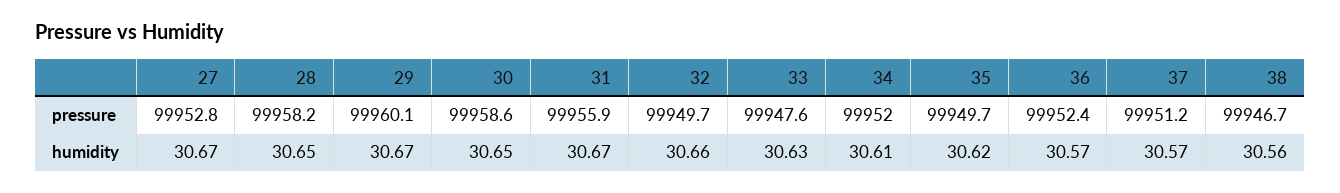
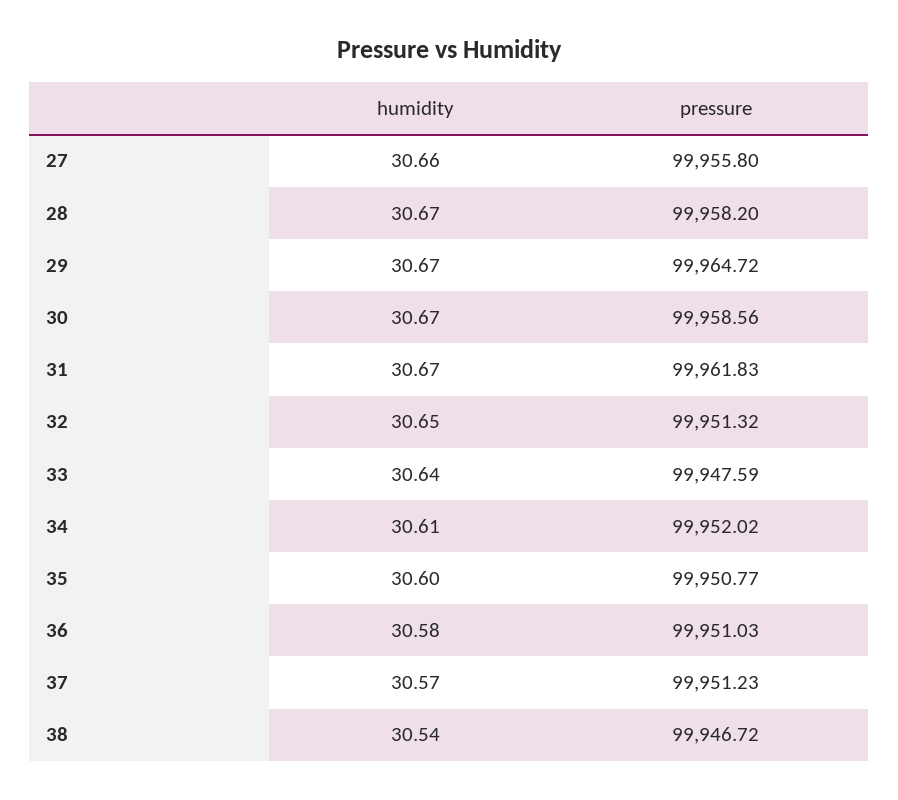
27, pressure: 99952.8 -> 99955.8
29, pressure: 99960.1 -> 99964.72
31, pressure: 99955.9 -> 99961.83
32, pressure: 99949.7 -> 99951.32
35, pressure: 99949.7 -> 99950.77
36, pressure: 99952.4 -> 99951.03
27, humidity: 30.67 -> 30.66
28, humidity: 30.65 -> 30.67
30, humidity: 30.65 -> 30.67
32, humidity: 30.66 -> 30.65
33, humidity: 30.63 -> 30.64
35, humidity: 30.62 -> 30.6
36, humidity: 30.57 -> 30.58
38, humidity: 30.56 -> 30.54

